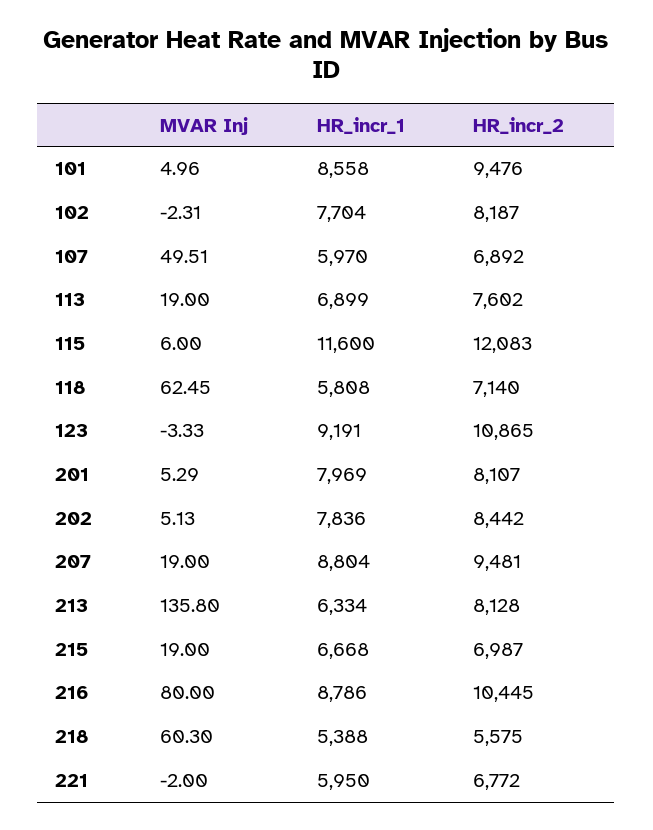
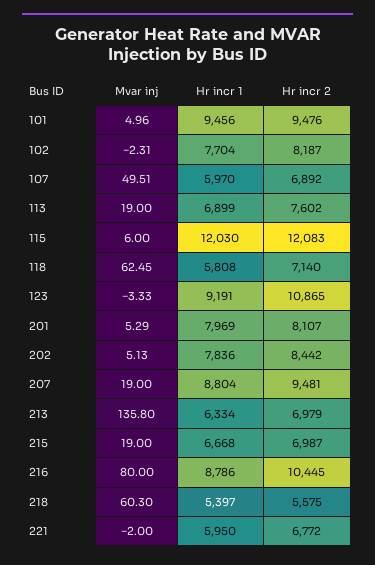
HR_incr_1, 101: 8558 -> 9456
HR_incr_1, 115: 11600 -> 12030
HR_incr_2, 213: 8128 -> 6979
HR_incr_1, 218: 5388 -> 5397

